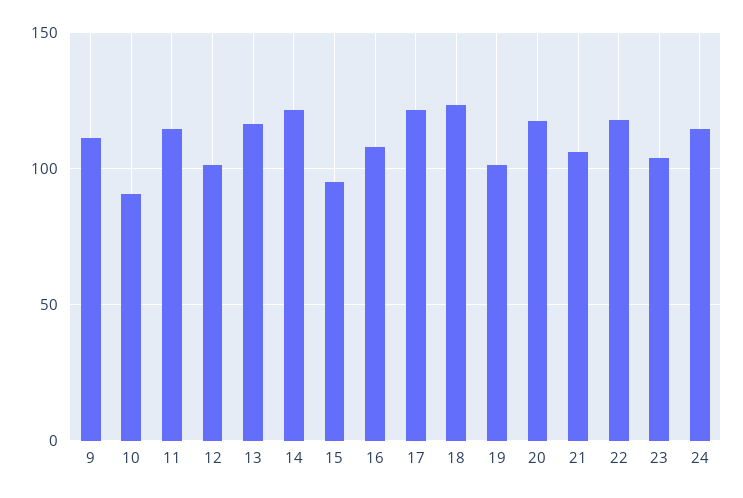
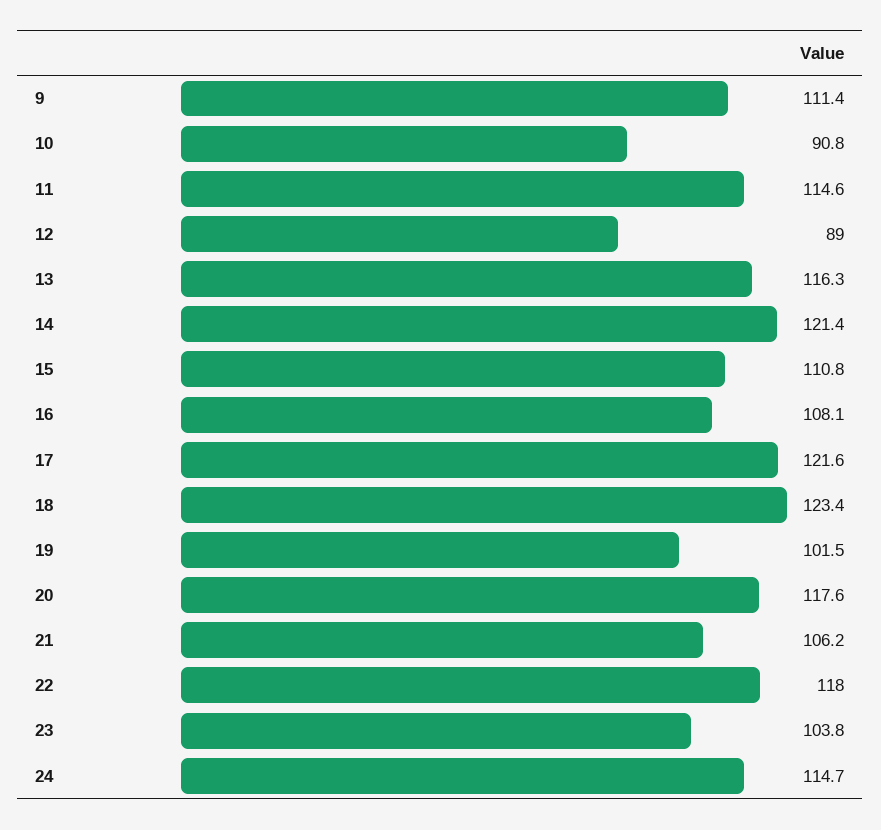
12: 100 -> 89
15: 95 -> 110.8

